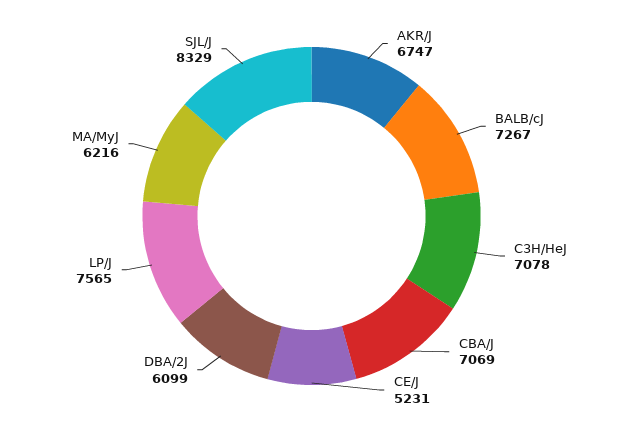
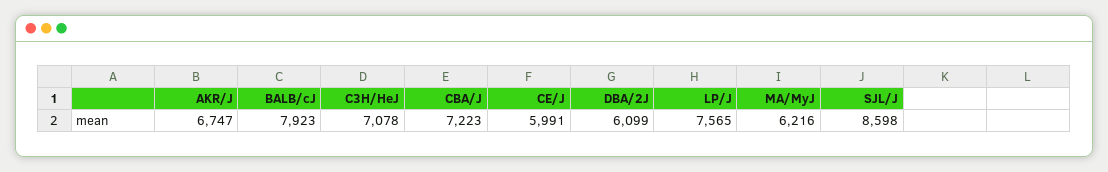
BALB/cJ: 7267 -> 7923
CBA/J: 7069 -> 7223
CE/J: 5231 -> 5991
SJL/J: 8329 -> 8598

